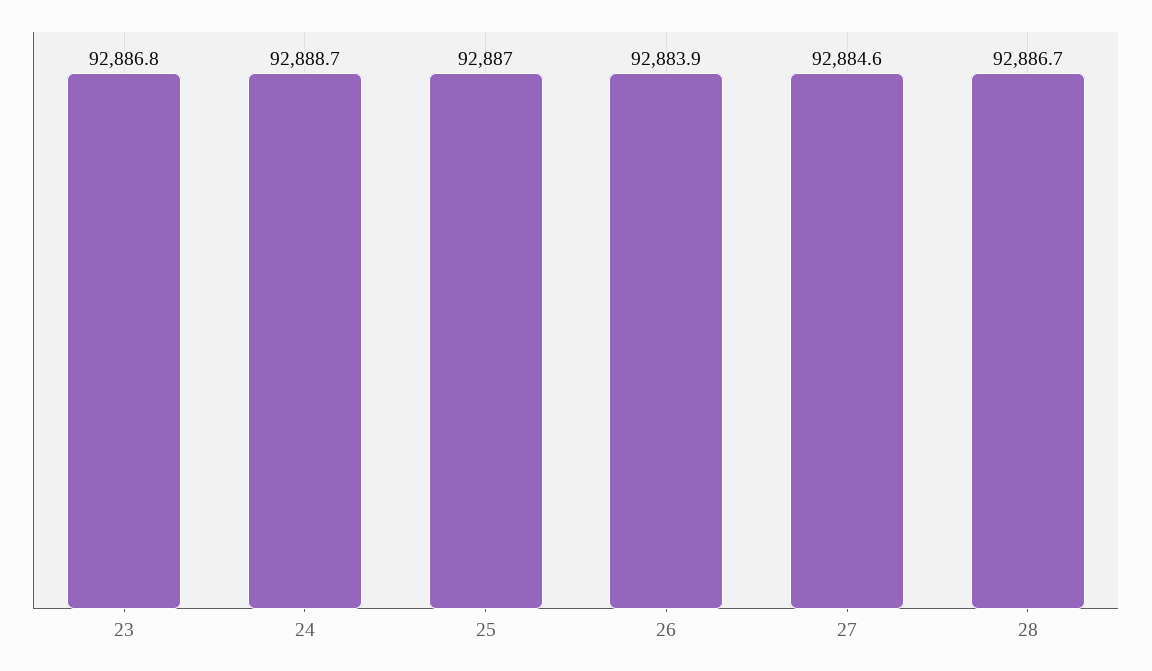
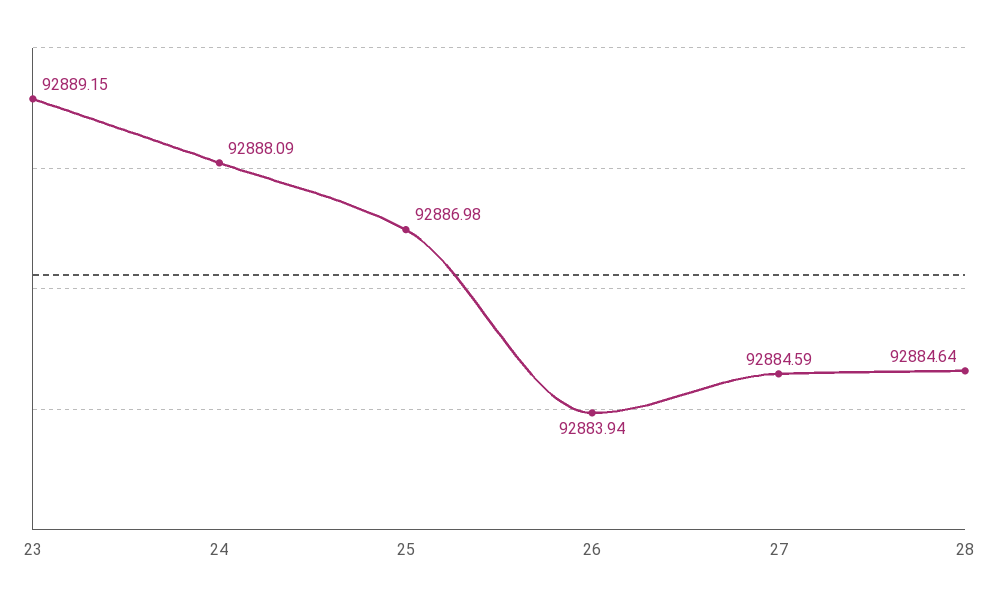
23: 92886.8 -> 92889.15
24: 92888.7 -> 92888.09
28: 92886.7 -> 92884.64

